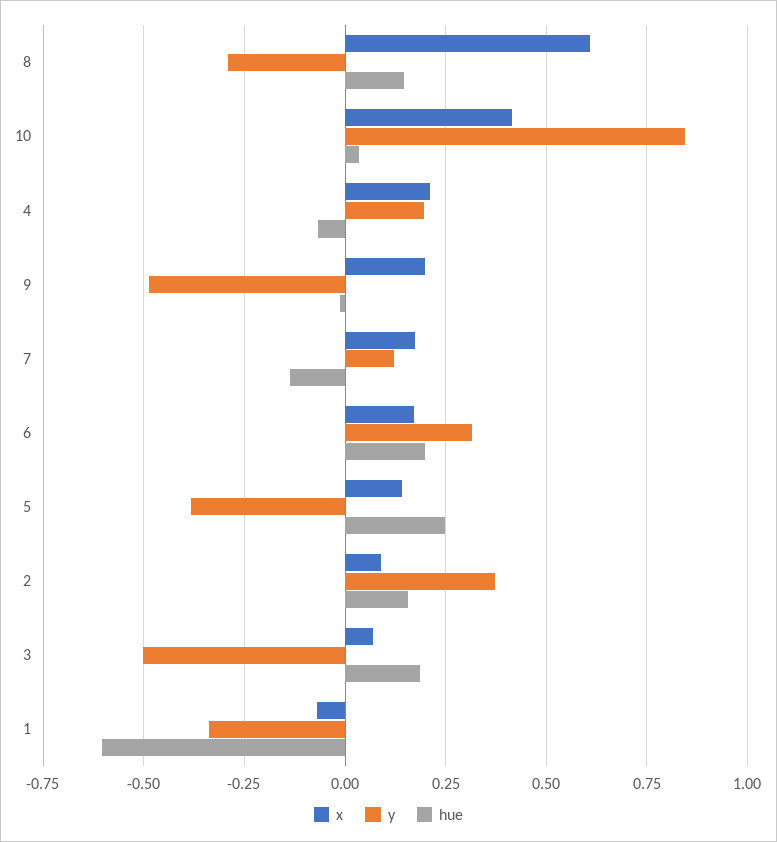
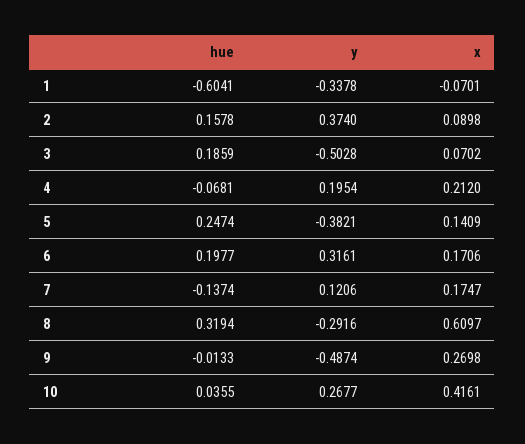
hue, 8: 0.15 -> 0.3194
y, 10: 0.85 -> 0.2677
x, 9: 0.2 -> 0.2698

